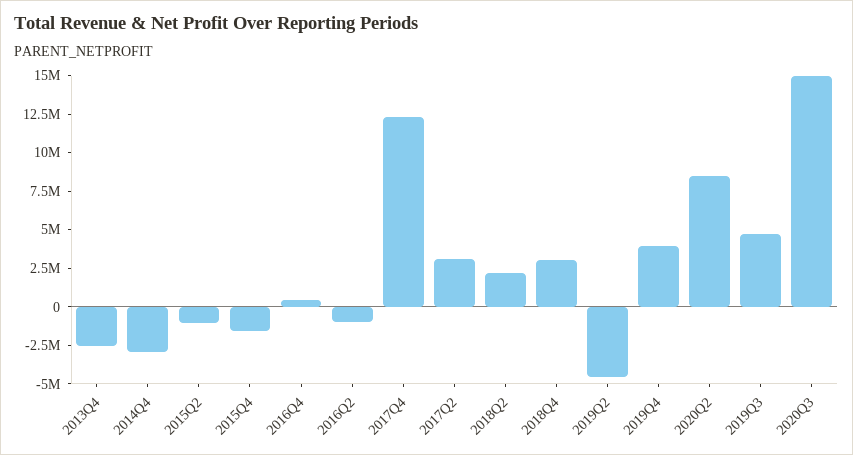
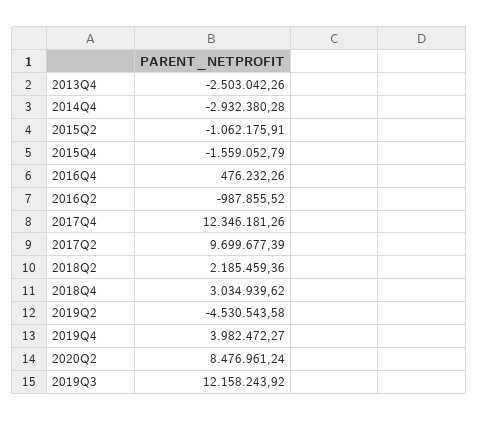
2017Q2: 2500000 -> 9699677.39
2019Q3: 5000000 -> 12158243.92
2020Q3: 15000000 -> none

